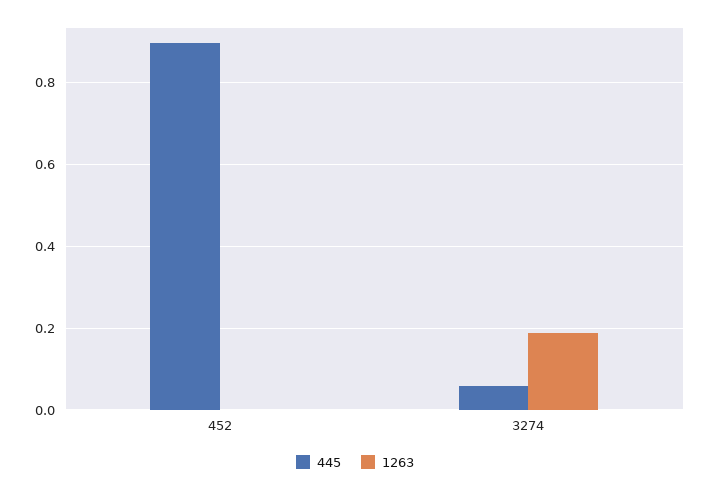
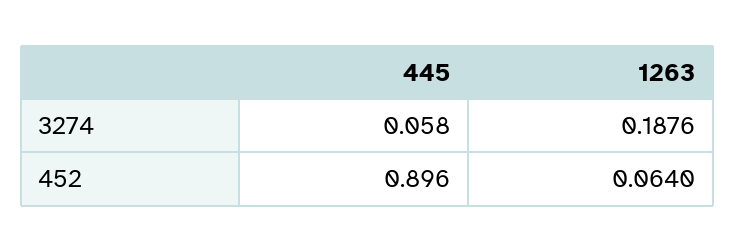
1263, 452: 0 -> 0.064

